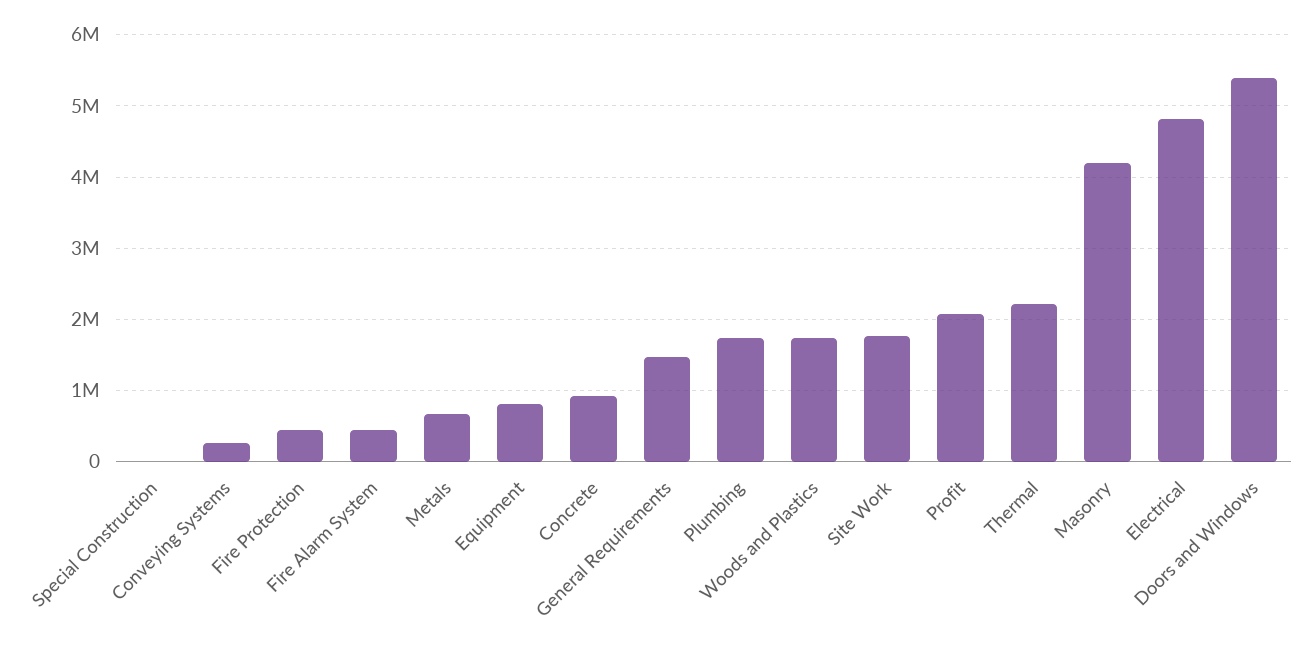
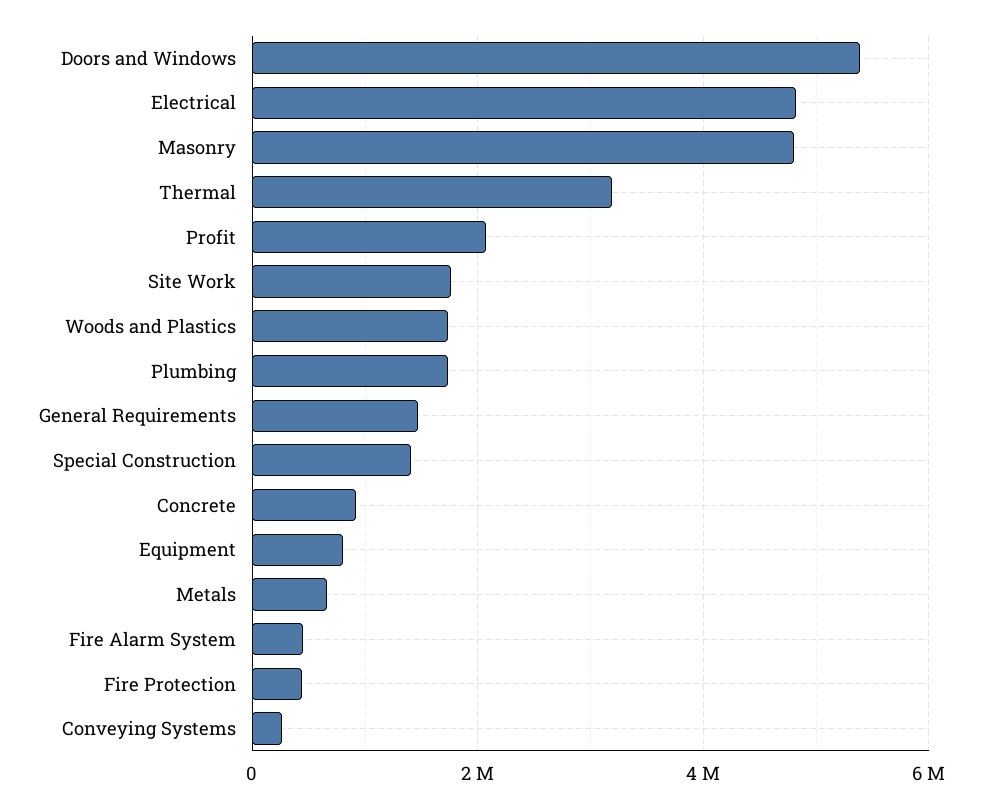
Special Construction: 0 -> 1400000
Thermal: 2200000 -> 3200000
Masonry: 4200000 -> 4800000

